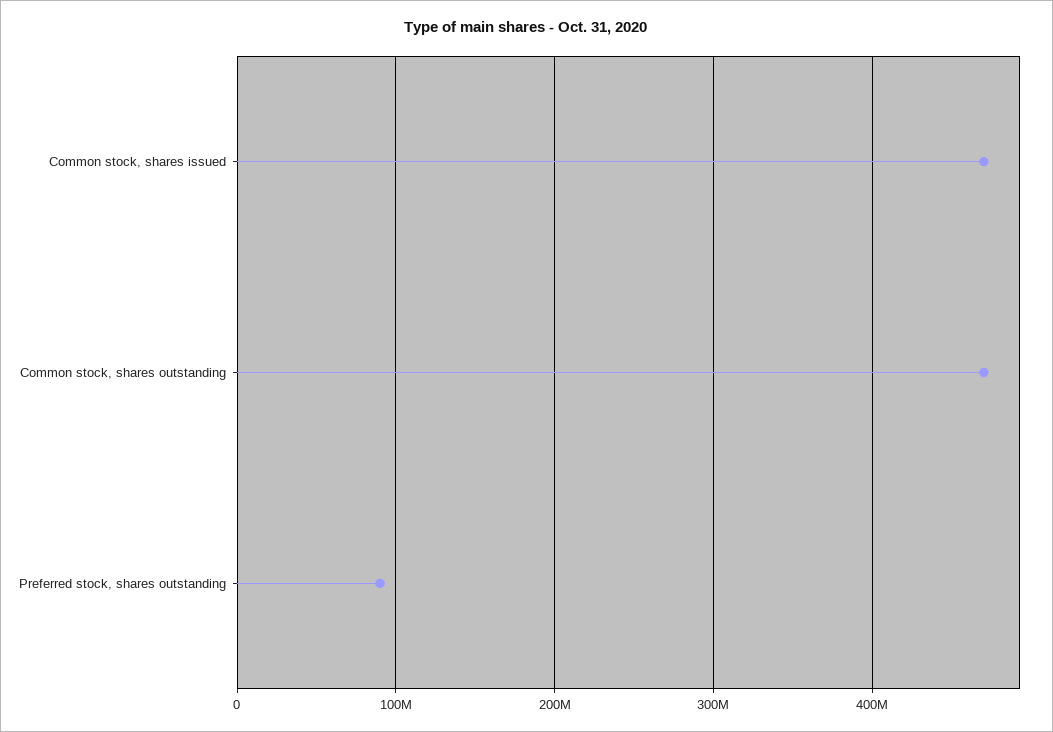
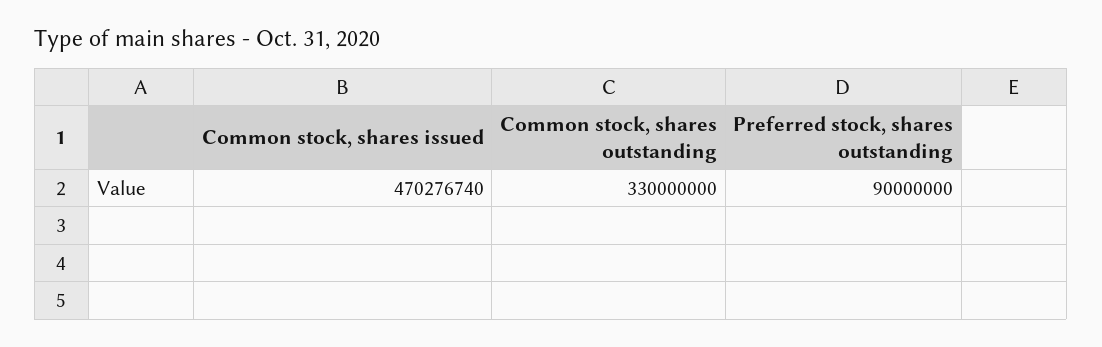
Common stock, shares outstanding: 470000000 -> 330000000

